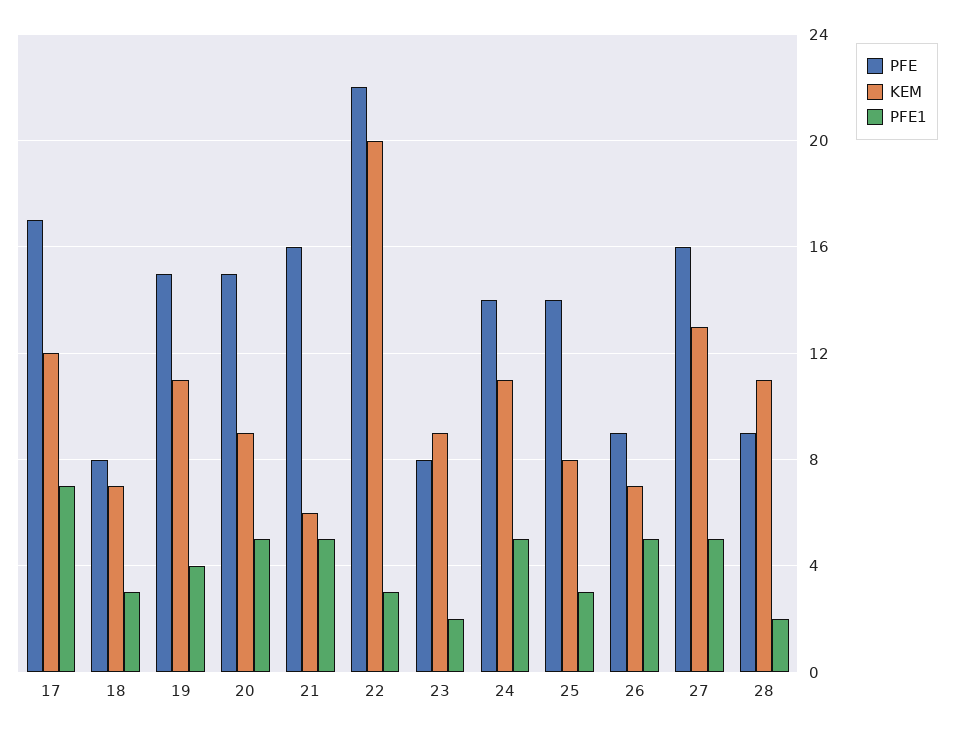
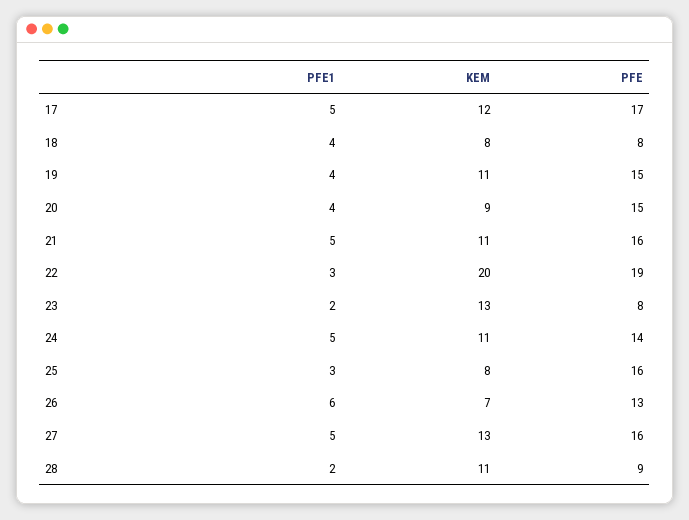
PFE1, 17: 7 -> 5
KEM, 18: 7 -> 8
PFE1, 18: 3 -> 4
PFE1, 20: 5 -> 4
KEM, 21: 6 -> 11
PFE, 22: 22 -> 19
KEM, 23: 9 -> 13
PFE, 25: 14 -> 16
PFE, 26: 9 -> 13
PFE1, 26: 5 -> 6

